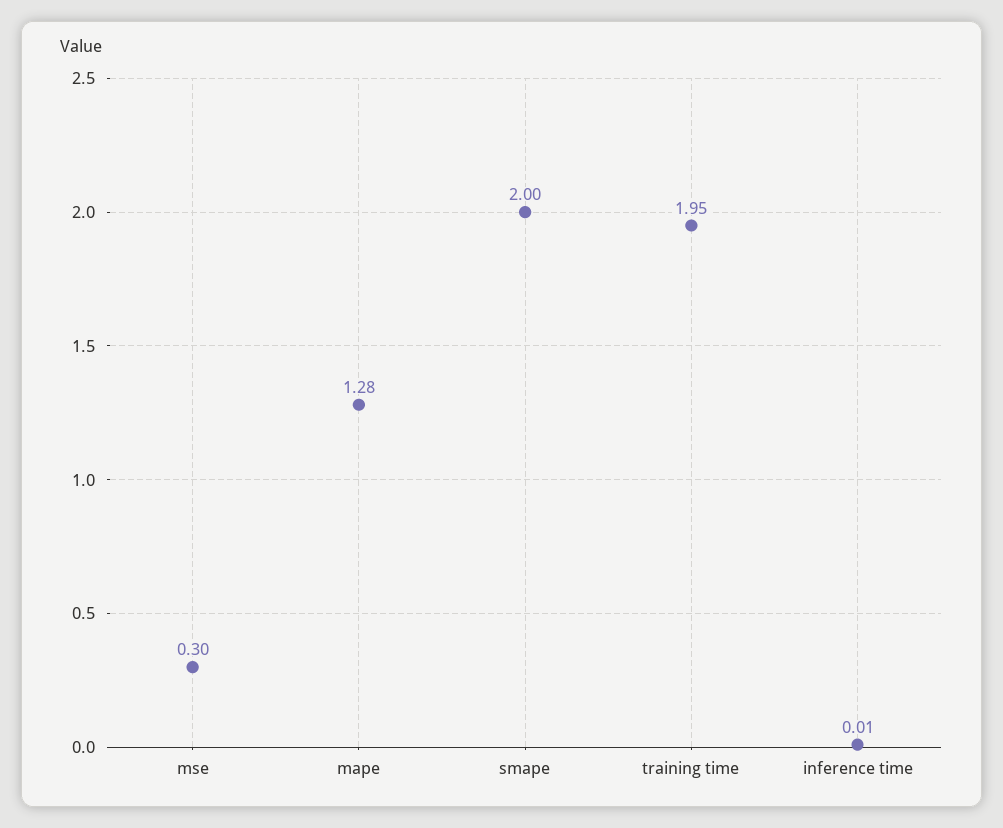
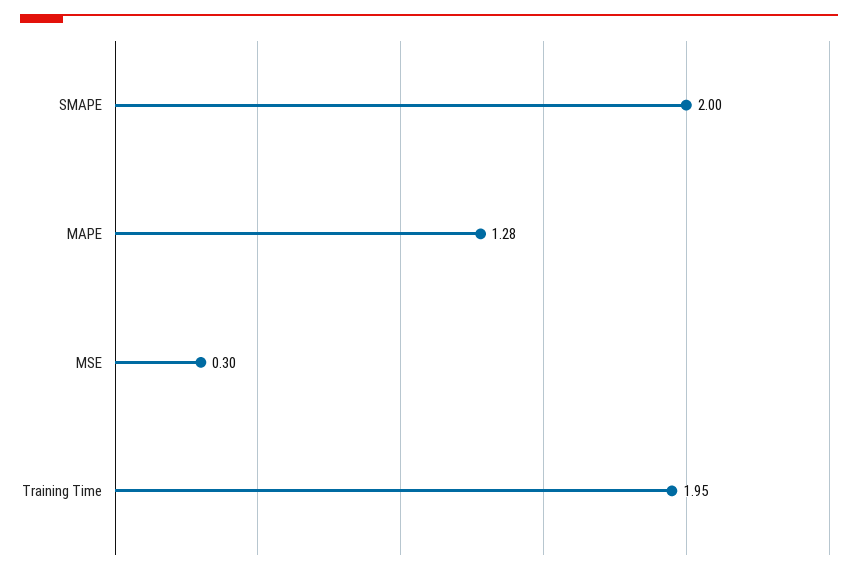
inference time: 0.01 -> none

